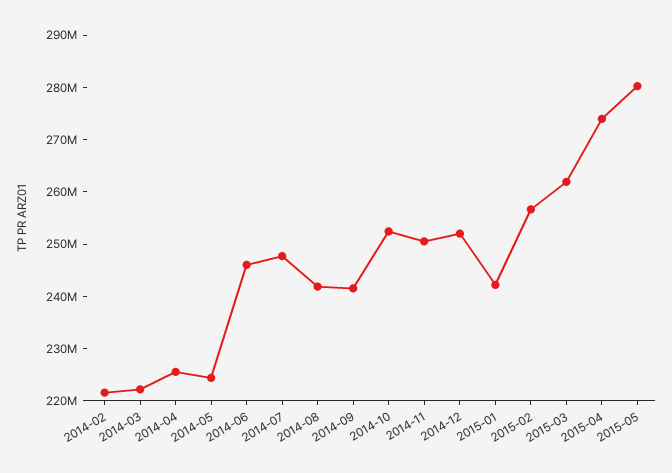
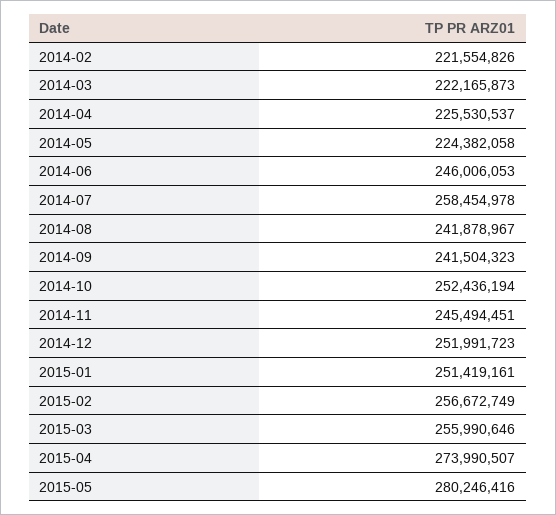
2014-07: 248000000 -> 258454978
2014-11: 250000000 -> 245494451
2015-01: 242000000 -> 251419161
2015-03: 262000000 -> 255990646

